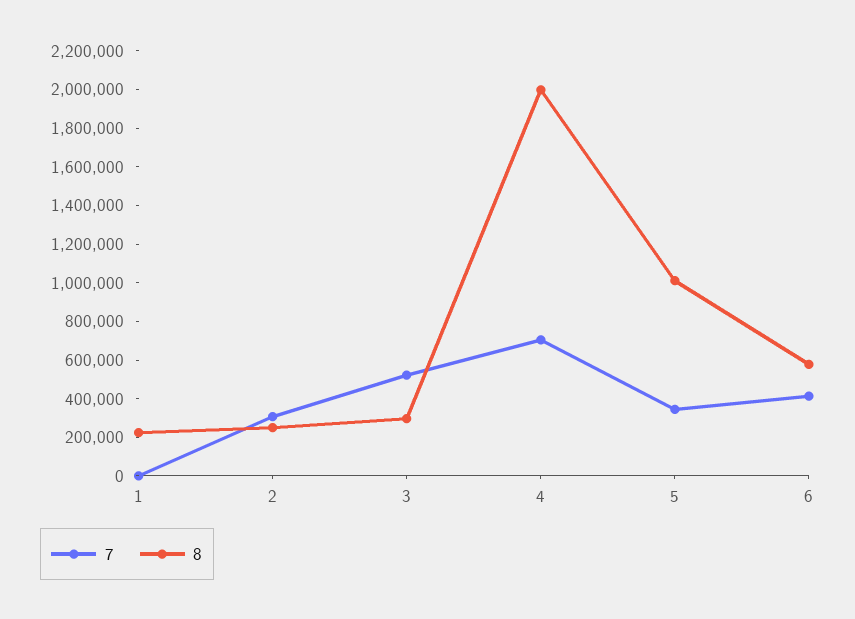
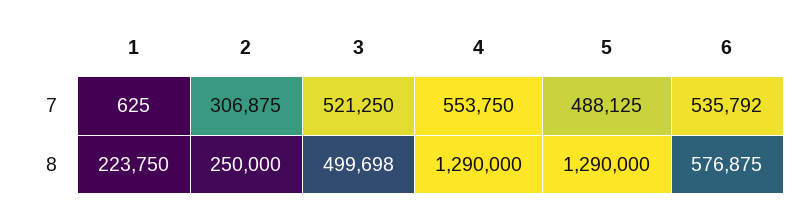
8, 3: 300000 -> 499698
7, 4: 700000 -> 553750
8, 4: 2000000 -> 1290000
7, 5: 350000 -> 488125
8, 5: 1000000 -> 1290000
7, 6: 400000 -> 535792

